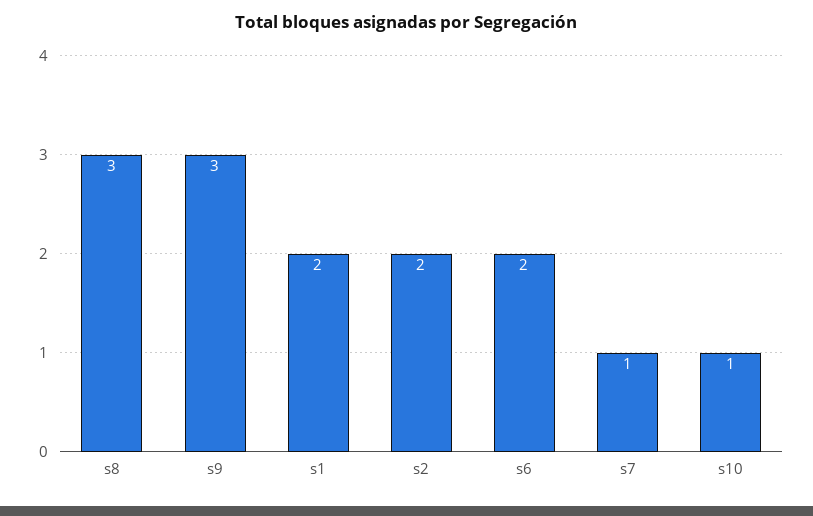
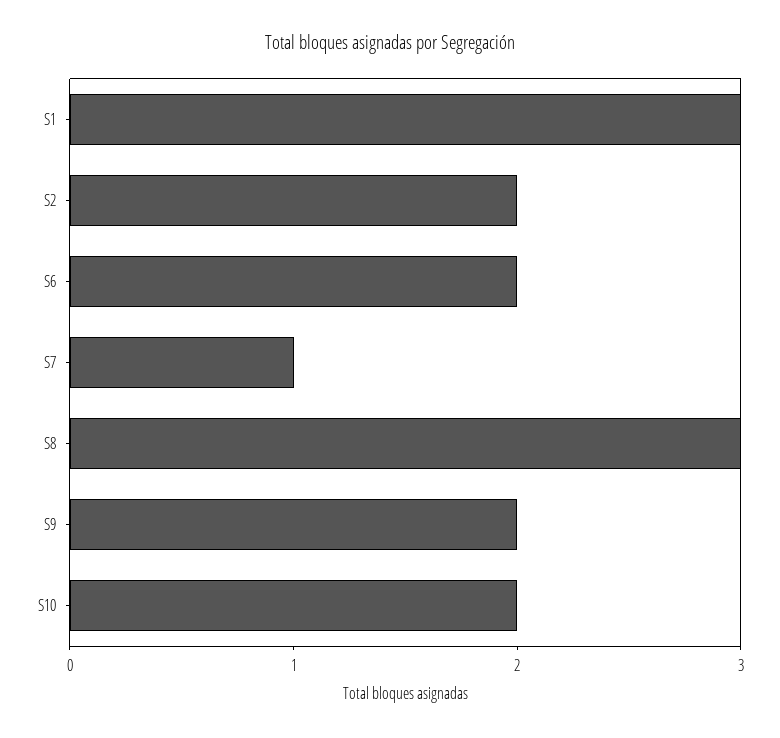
s9: 3 -> 2
s1: 2 -> 3
s10: 1 -> 2

